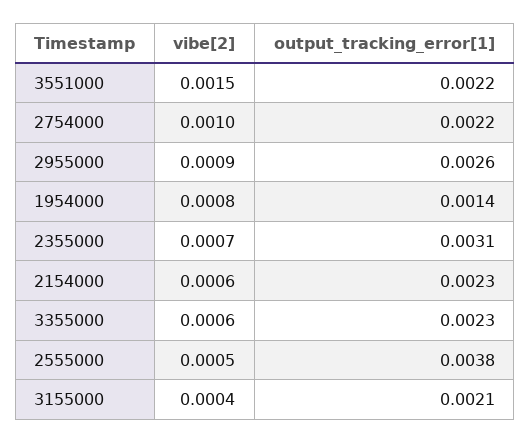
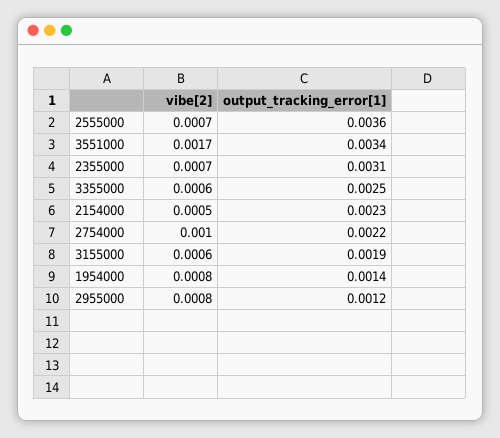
vibe[2], 3551000: 0.0015 -> 0.0017
output_tracking_error[1], 3551000: 0.0022 -> 0.0034
vibe[2], 2955000: 0.0009 -> 0.0008
output_tracking_error[1], 2955000: 0.0026 -> 0.0012
vibe[2], 2154000: 0.0006 -> 0.0005
output_tracking_error[1], 3355000: 0.0023 -> 0.0025
vibe[2], 2555000: 0.0005 -> 0.0007
output_tracking_error[1], 2555000: 0.0038 -> 0.0036
vibe[2], 3155000: 0.0004 -> 0.0006
output_tracking_error[1], 3155000: 0.0021 -> 0.0019

